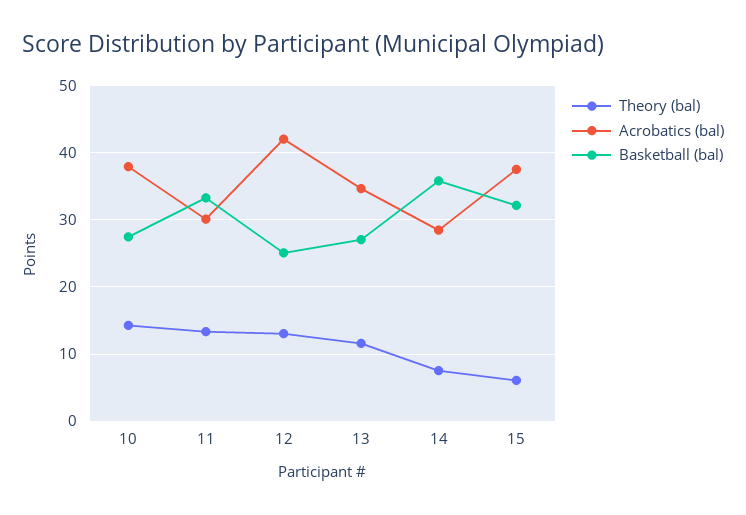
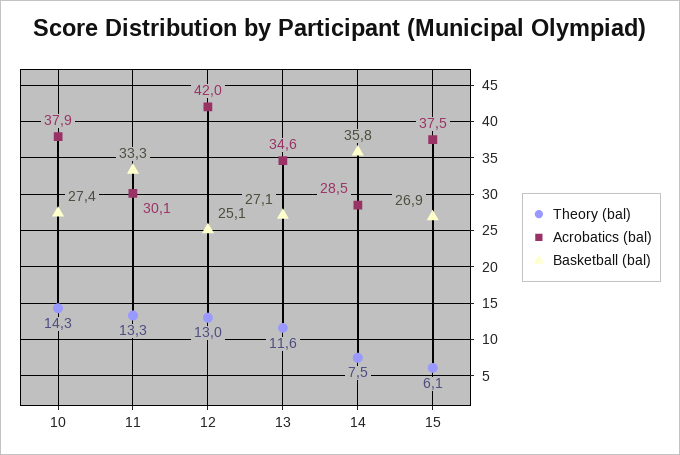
Basketball (bal), 15: 32 -> 26.9

